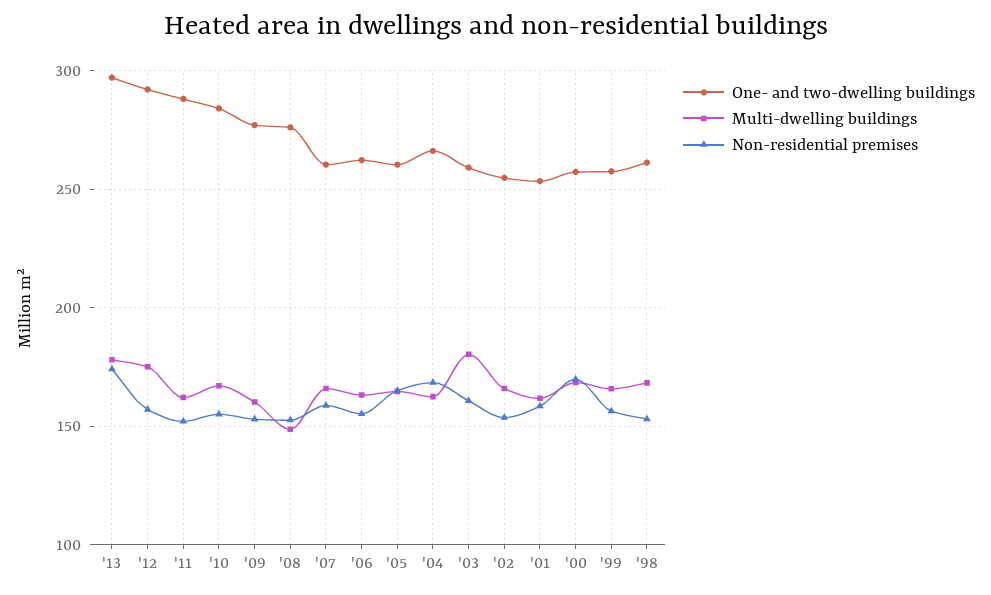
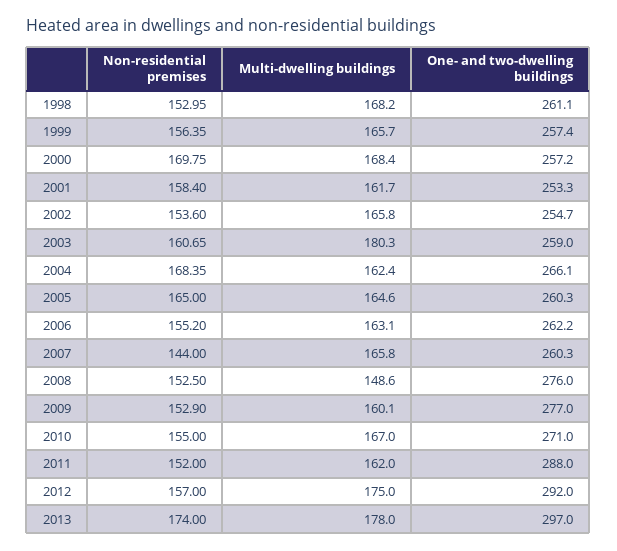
One- and two-dwelling buildings, '10: 285 -> 271
Non-residential premises, '07: 160 -> 144

